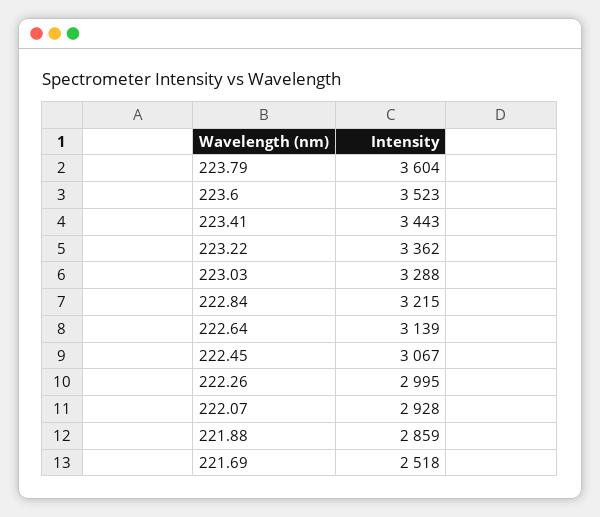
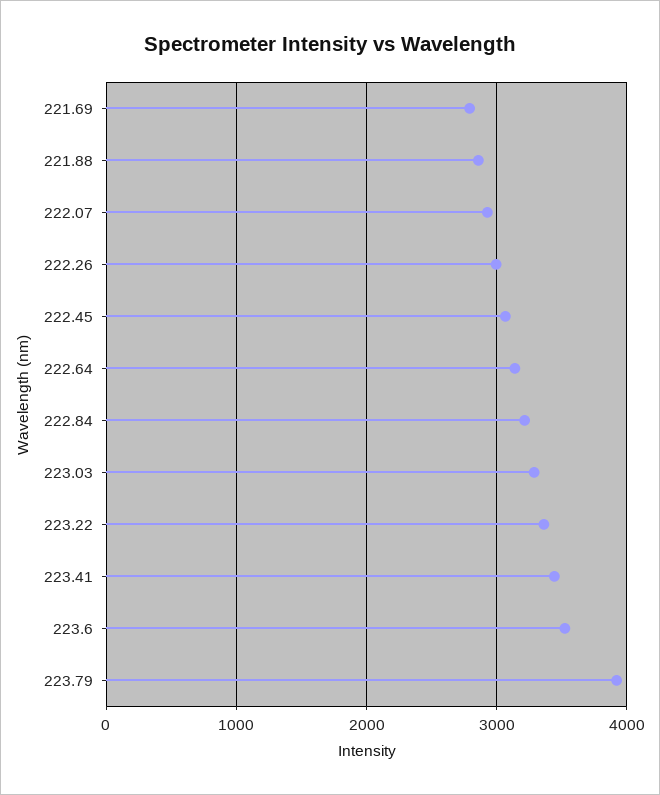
223.79: 3604 -> 3900
221.69: 2518 -> 2800

